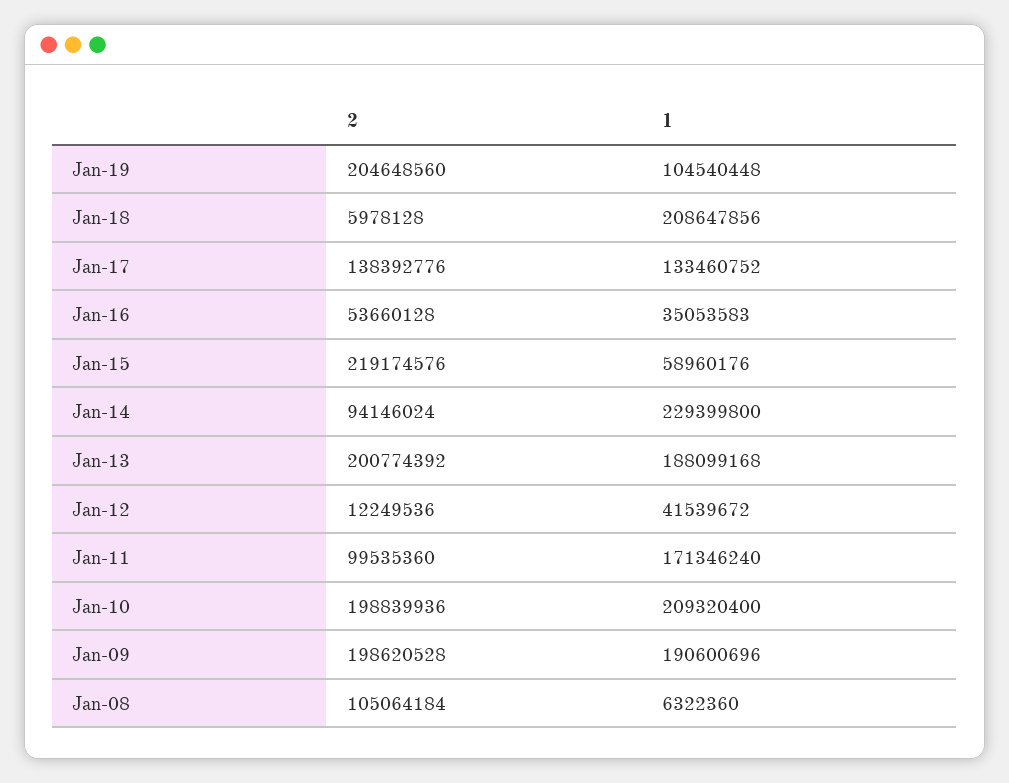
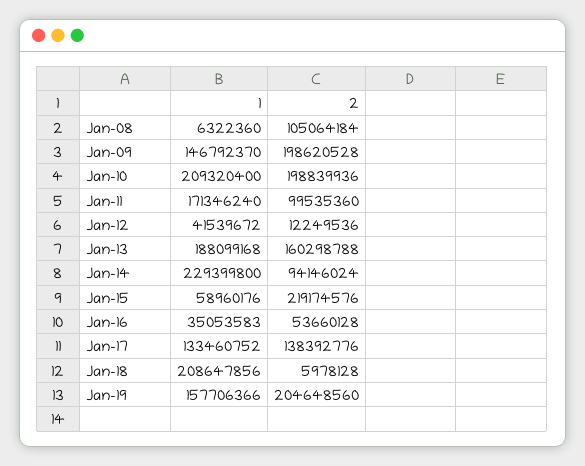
1, Jan-19: 104540448 -> 157706366
2, Jan-13: 200774392 -> 160298788
1, Jan-09: 190600696 -> 146792370

